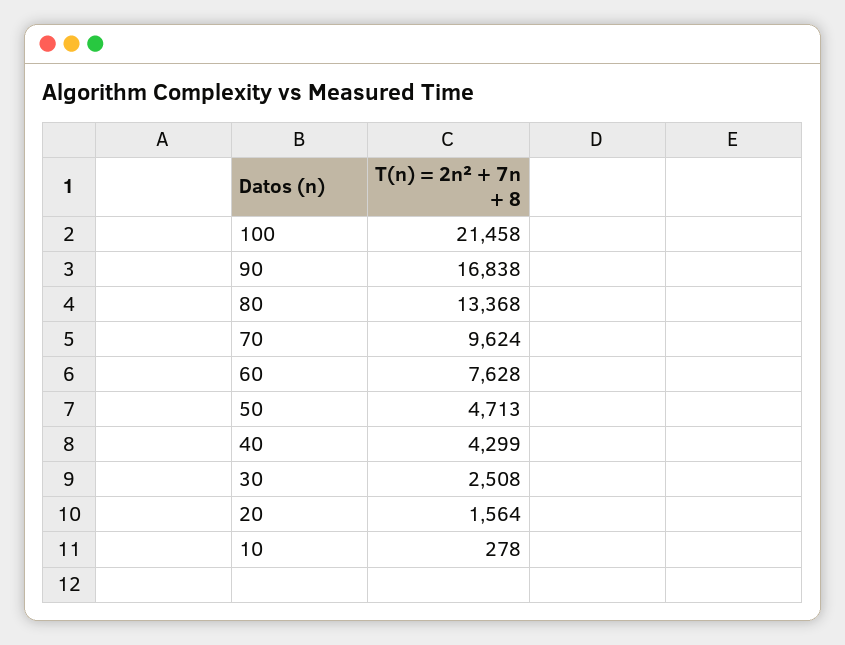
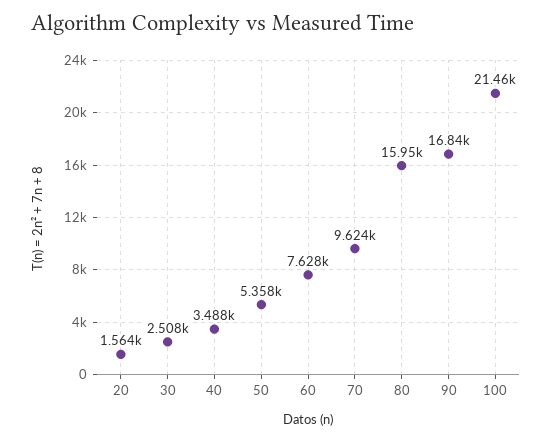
80: 13368 -> 15950
50: 4713 -> 5358
40: 4299 -> 3488
10: 278 -> none

